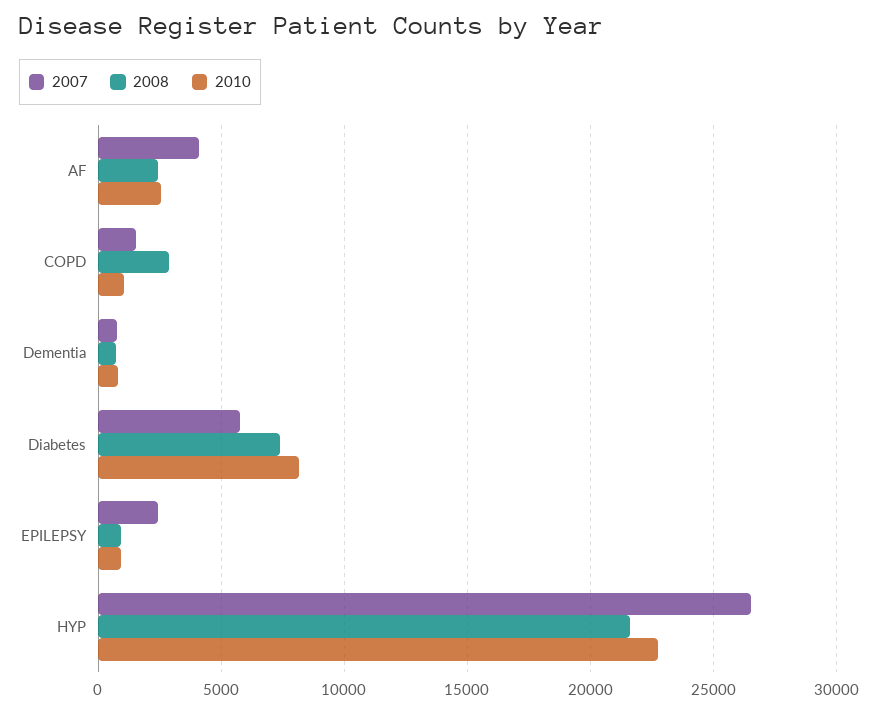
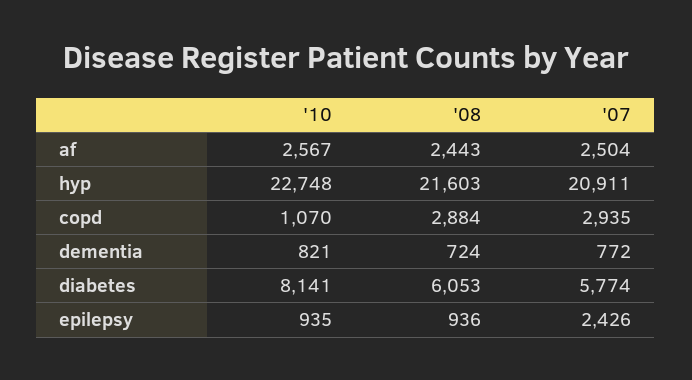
2007, AF: 4000 -> 2504
2007, COPD: 1500 -> 2935
2008, Diabetes: 7500 -> 6053
2007, HYP: 26500 -> 20911

